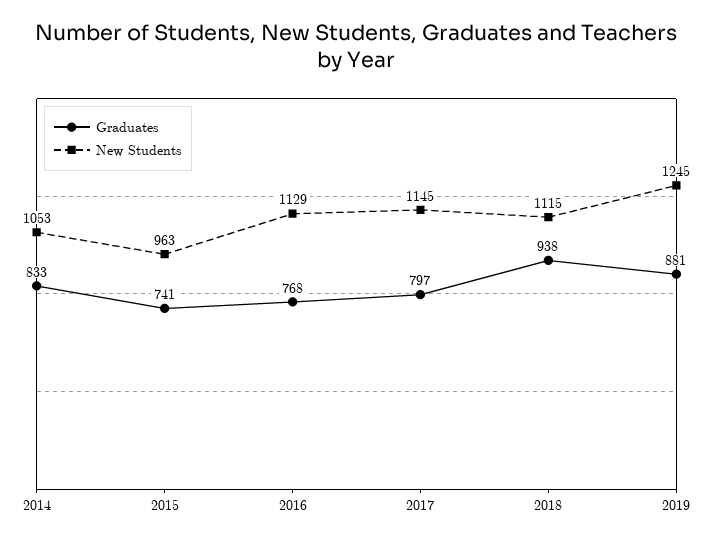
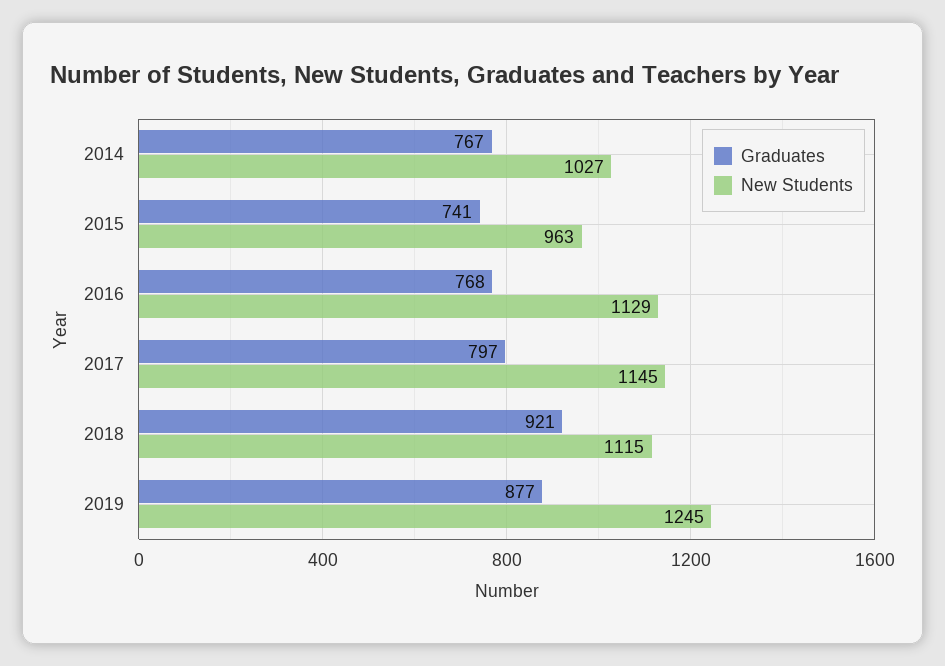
Graduates, 2014: 833 -> 767
New Students, 2014: 1053 -> 1027
Graduates, 2018: 938 -> 921
Graduates, 2019: 881 -> 877

